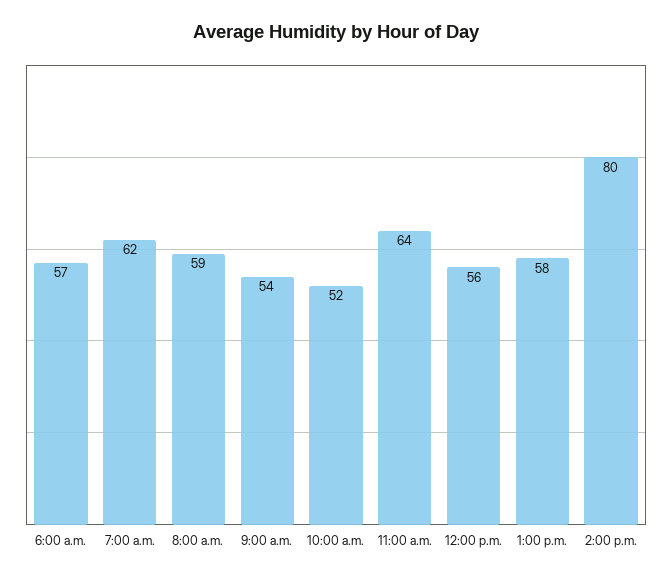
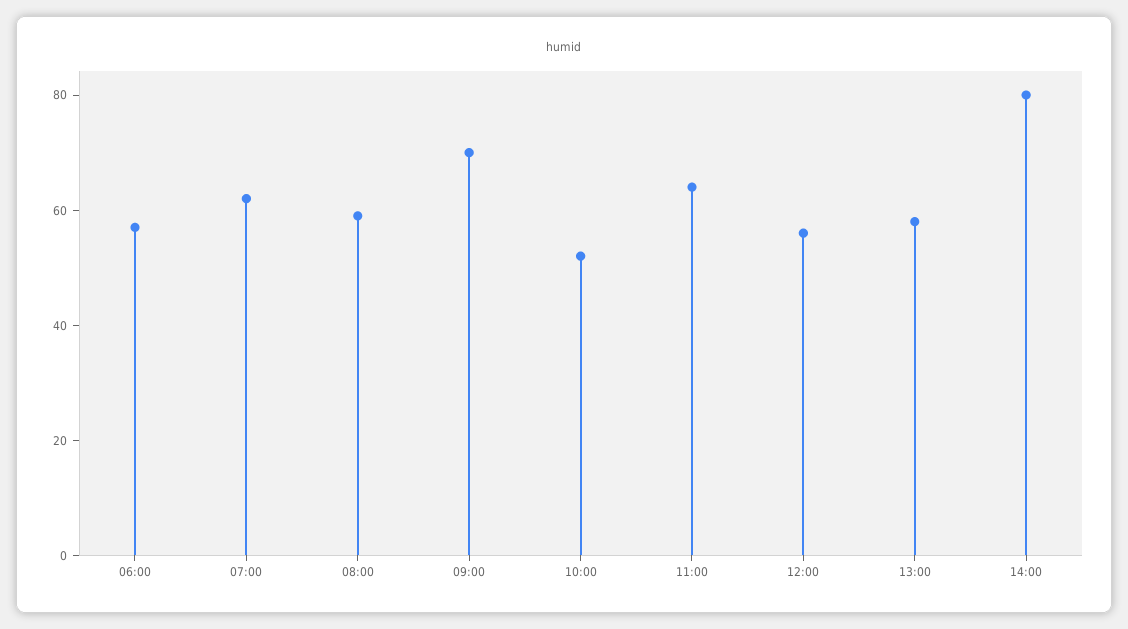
9:00 a.m.: 54 -> 70

